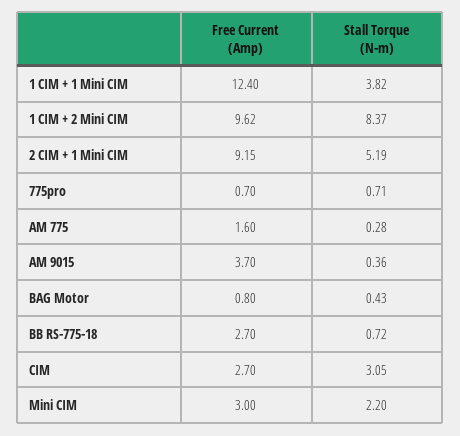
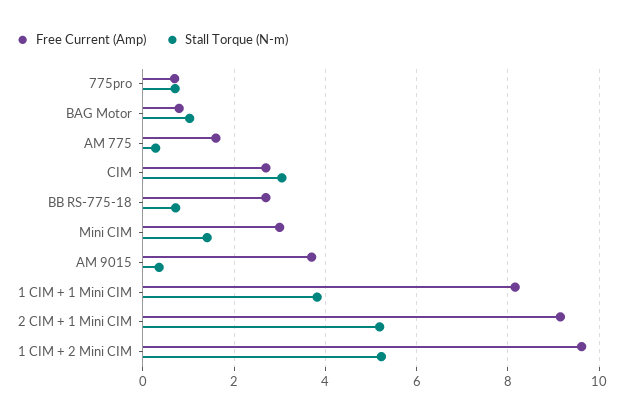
Free Current (Amp), 1 CIM + 1 Mini CIM: 12.4 -> 8.2
Stall Torque (N-m), 1 CIM + 2 Mini CIM: 8.37 -> 5.2
Stall Torque (N-m), BAG Motor: 0.43 -> 1
Stall Torque (N-m), Mini CIM: 2.2 -> 1.4

